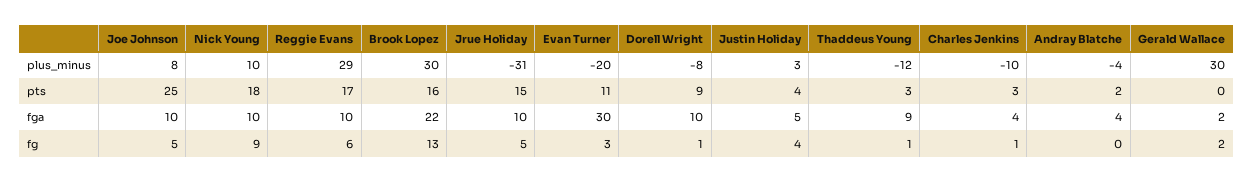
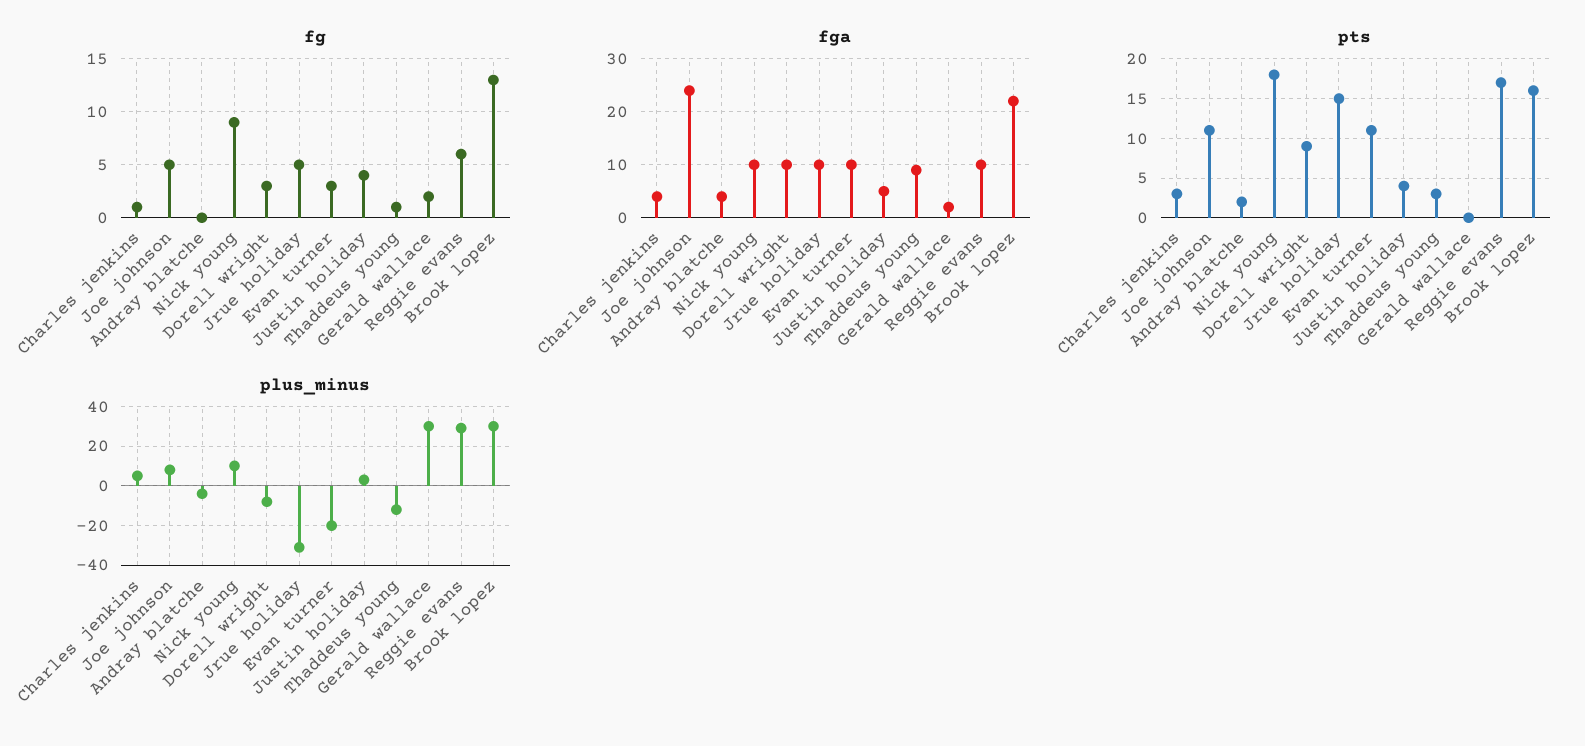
plus_minus, Charles Jenkins: -10 -> 5
pts, Joe Johnson: 25 -> 11
fga, Joe Johnson: 10 -> 25
fga, Evan Turner: 30 -> 10
fg, Dorell Wright: 1 -> 3

